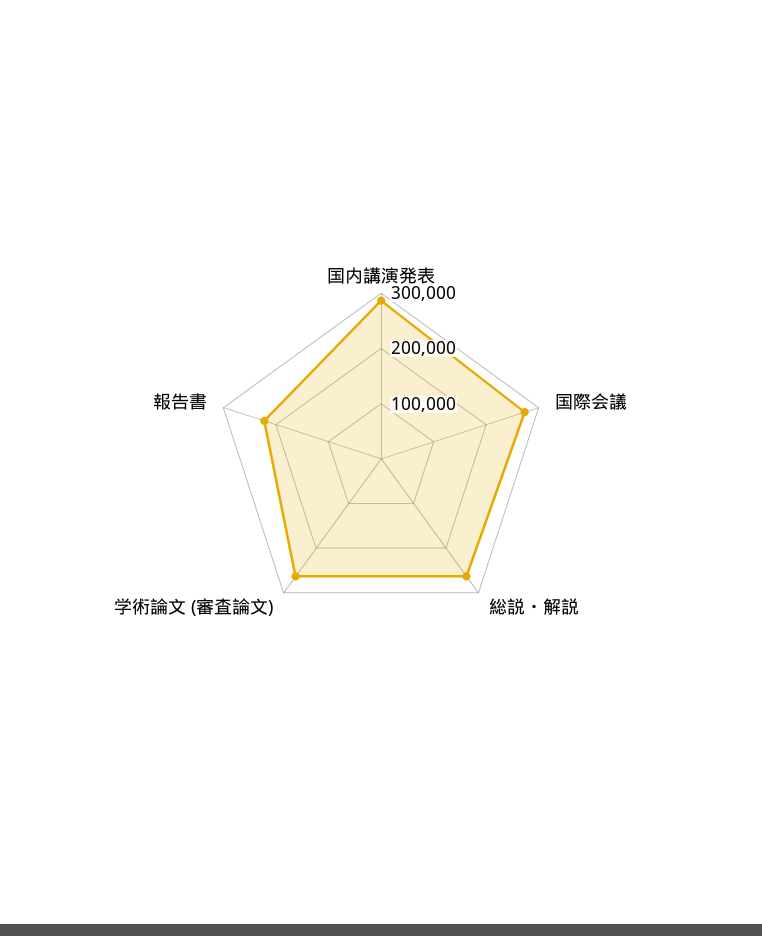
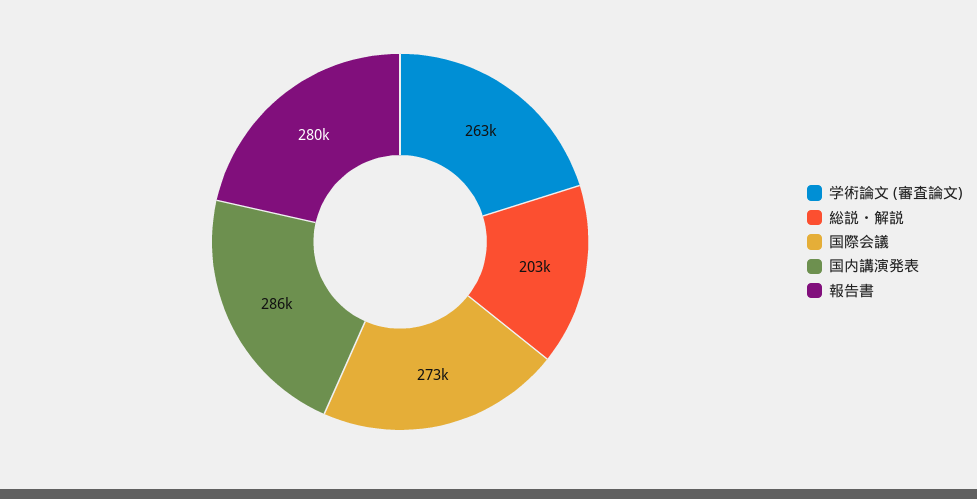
総説・解説: 260000 -> 203000
報告書: 220000 -> 280000

